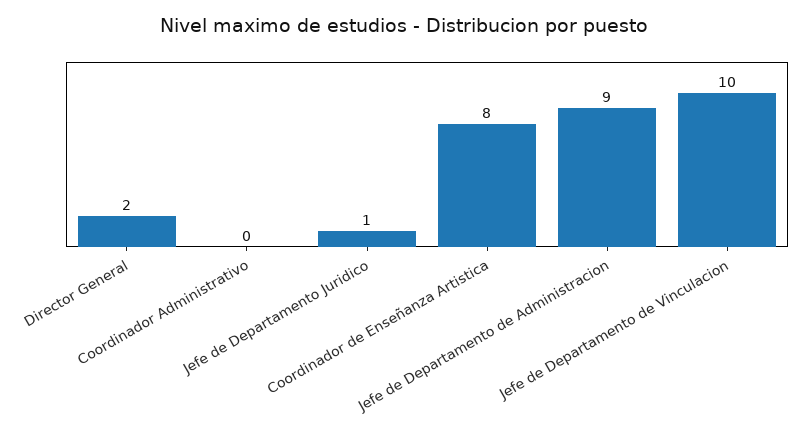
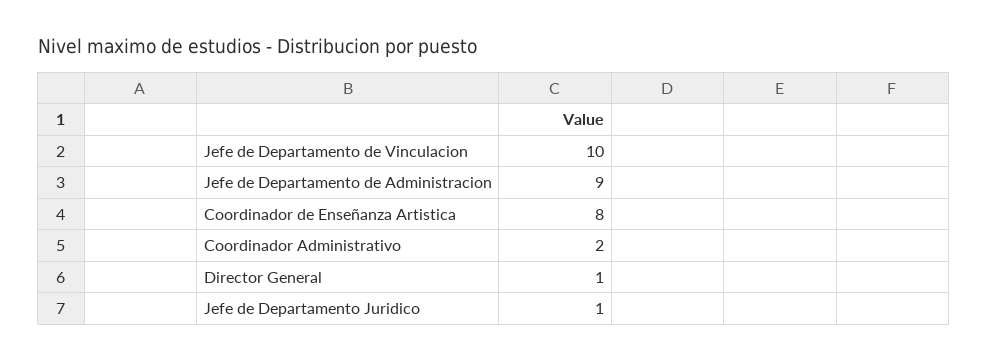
Director General: 2 -> 1
Coordinador Administrativo: 0 -> 2

